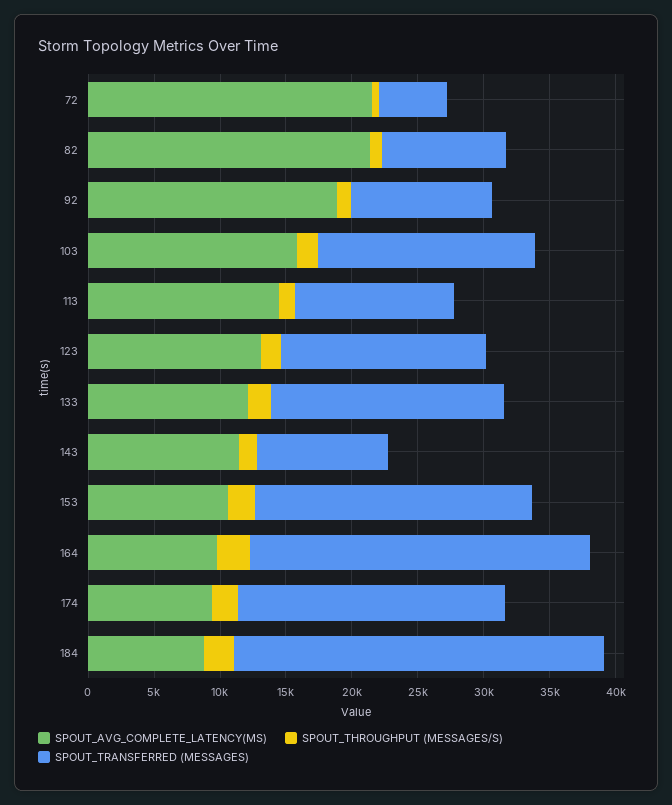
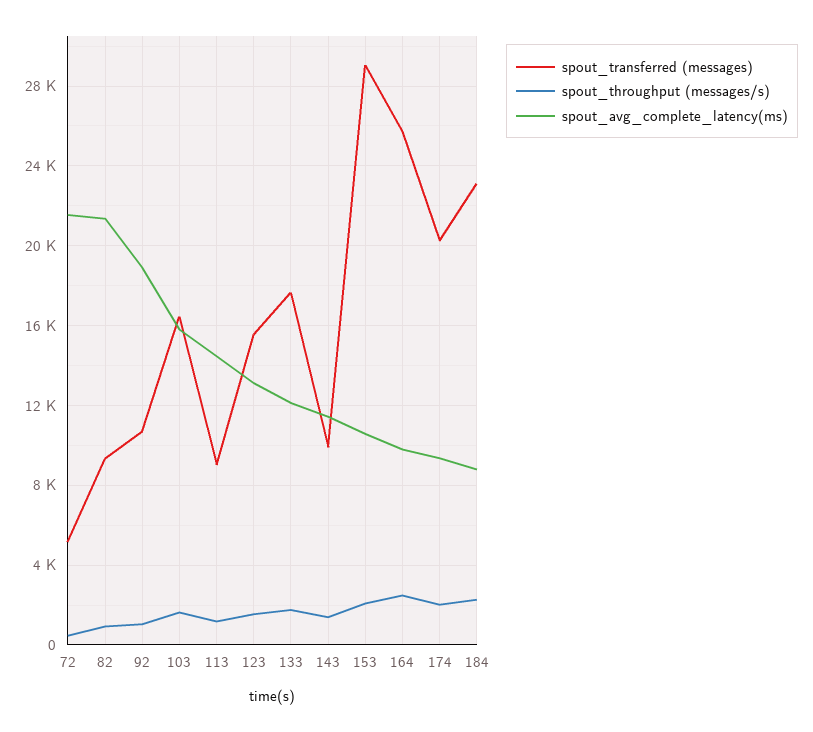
SPOUT_TRANSFERRED (MESSAGES), 113: 12000 -> 9000
SPOUT_TRANSFERRED (MESSAGES), 153: 21000 -> 29000
SPOUT_TRANSFERRED (MESSAGES), 184: 28000 -> 23000

